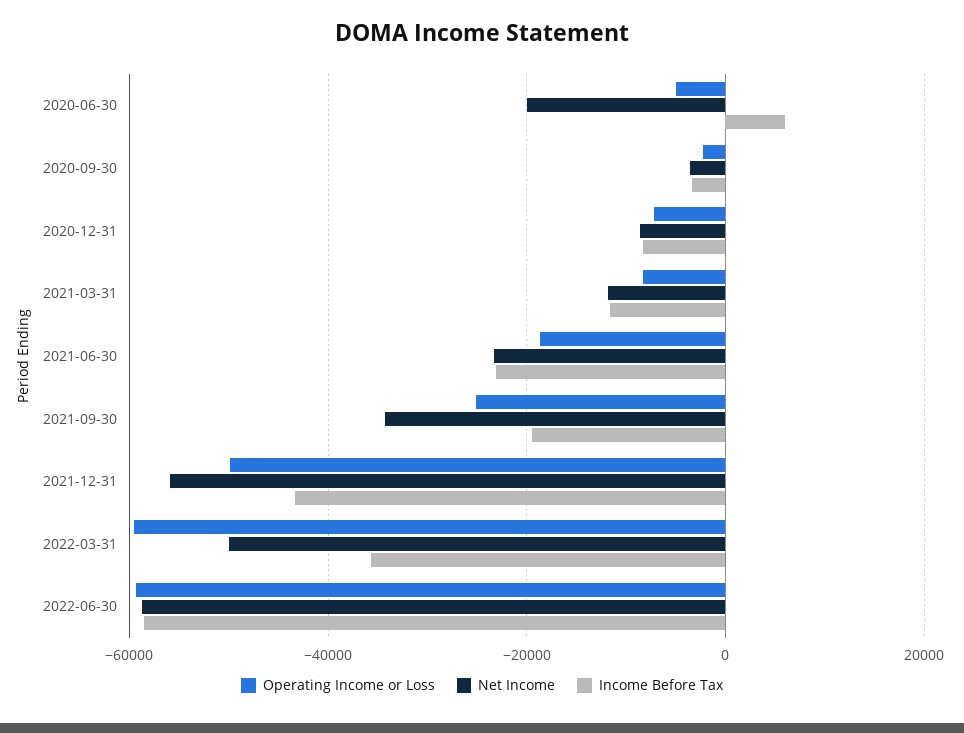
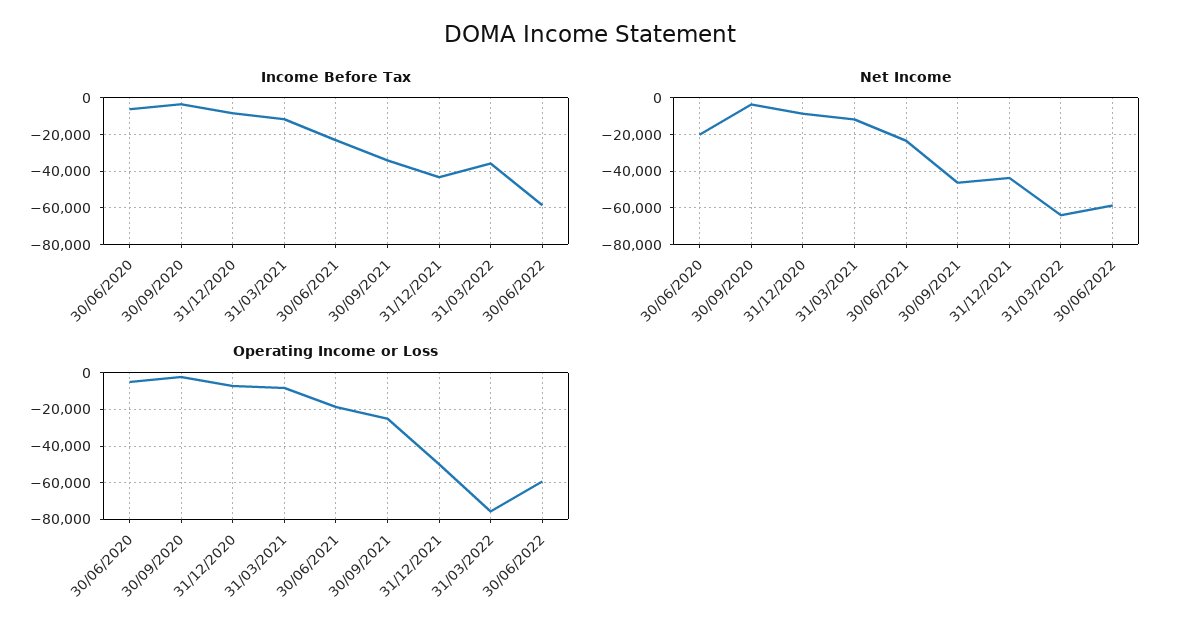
Income Before Tax, 2020-06-30: 6000 -> -5000
Net Income, 2021-09-30: -34000 -> -45000
Income Before Tax, 2021-09-30: -20000 -> -35000
Net Income, 2021-12-31: -56000 -> -45000
Operating Income or Loss, 2022-03-31: -60000 -> -75000
Net Income, 2022-03-31: -50000 -> -65000

